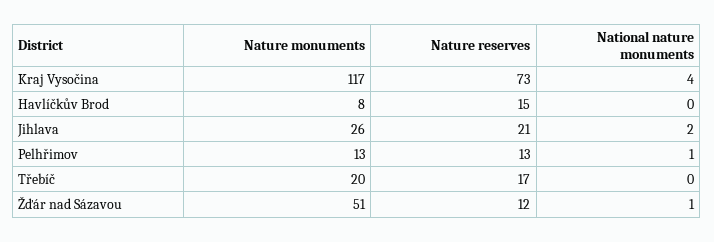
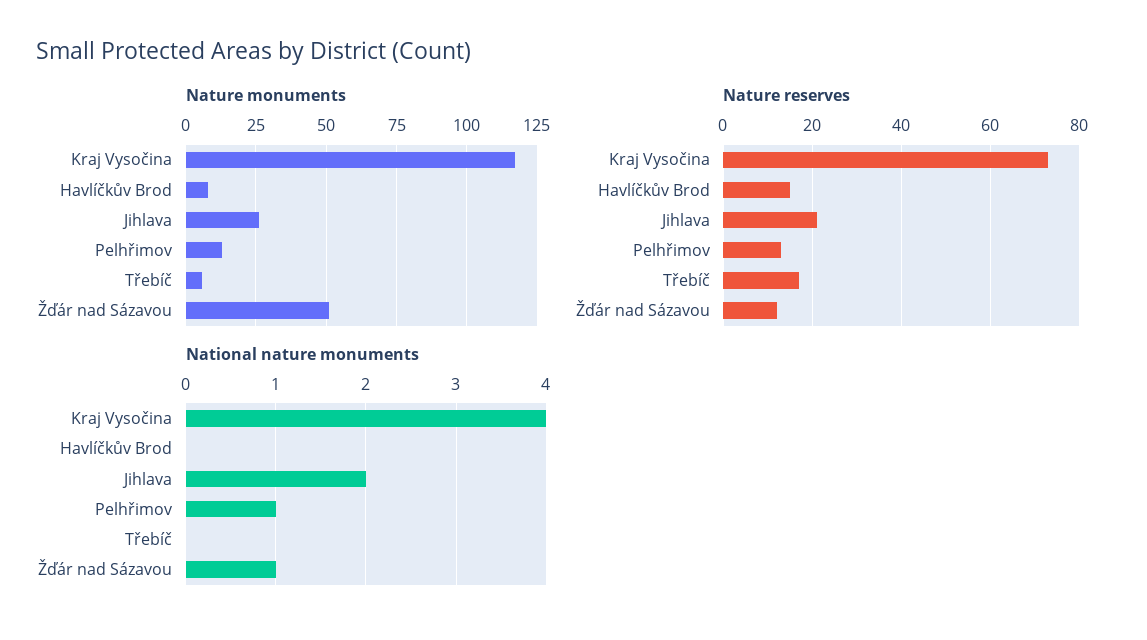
Nature monuments, Třebíč: 20 -> 5

